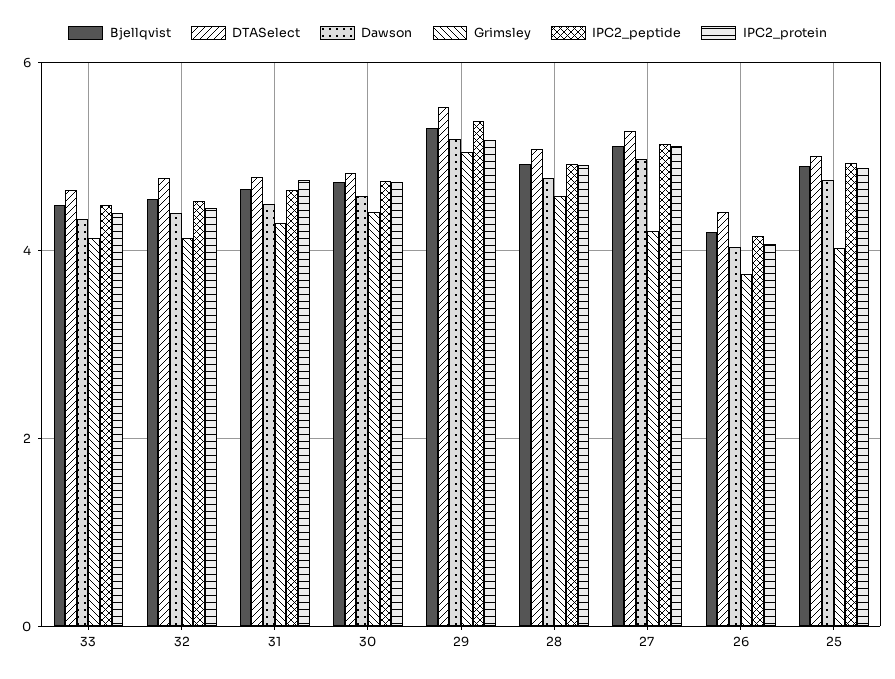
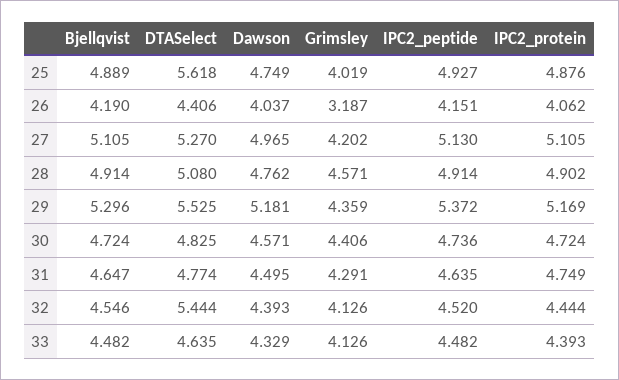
DTASelect, 32: 4.8 -> 5.444
Grimsley, 29: 5 -> 4.359
Grimsley, 26: 3.8 -> 3.187
DTASelect, 25: 5 -> 5.618

